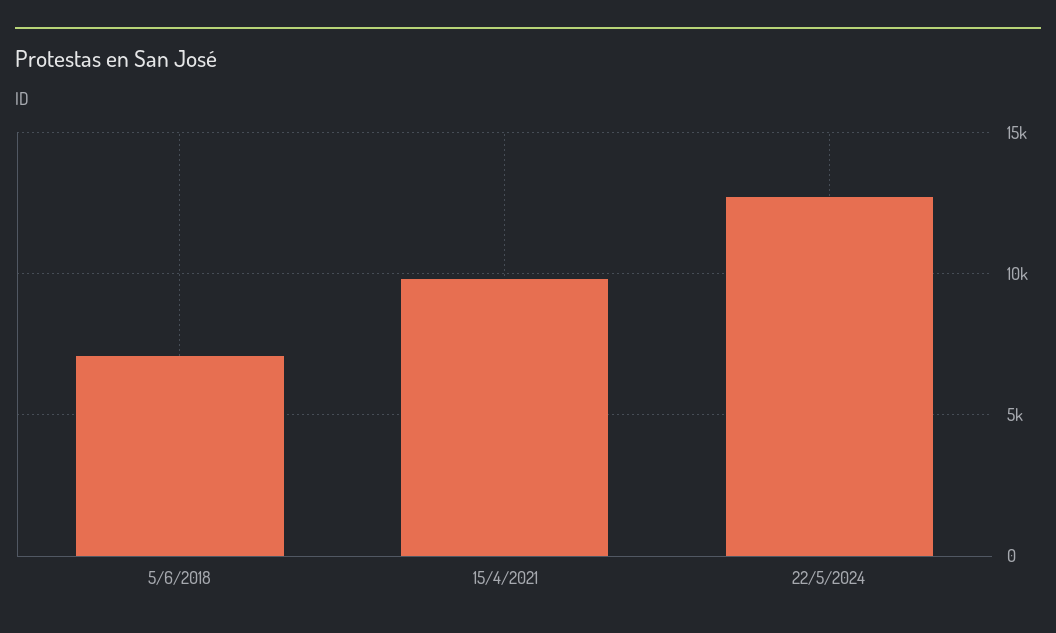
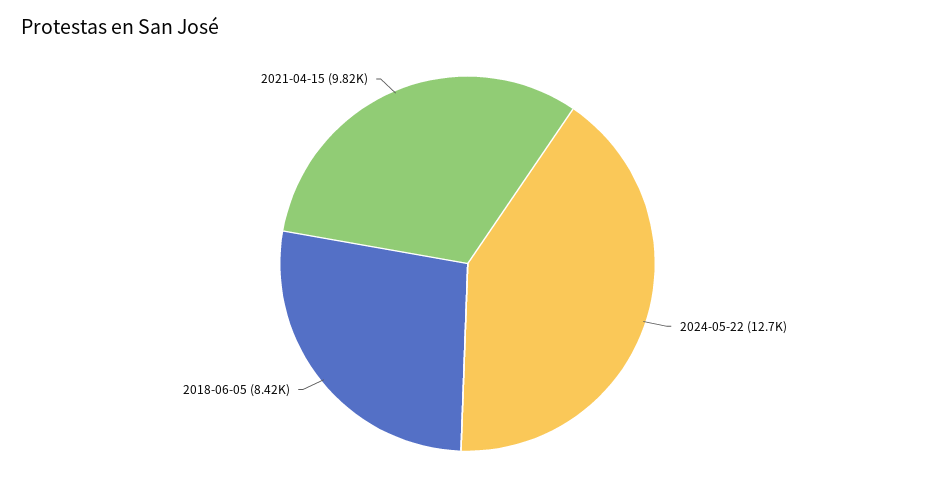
5/6/2018: 7000 -> 8420

